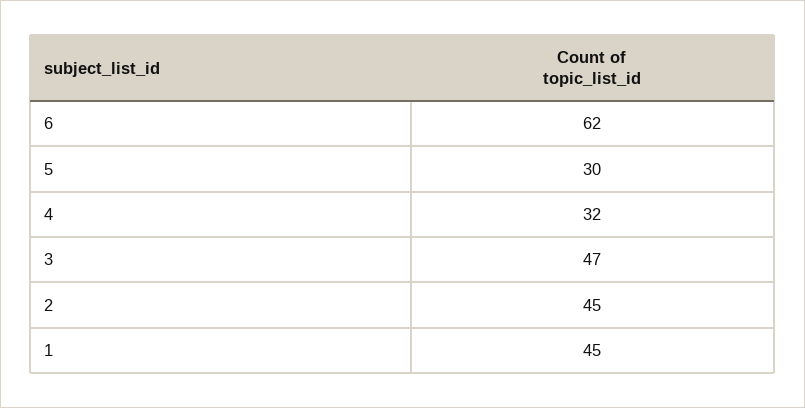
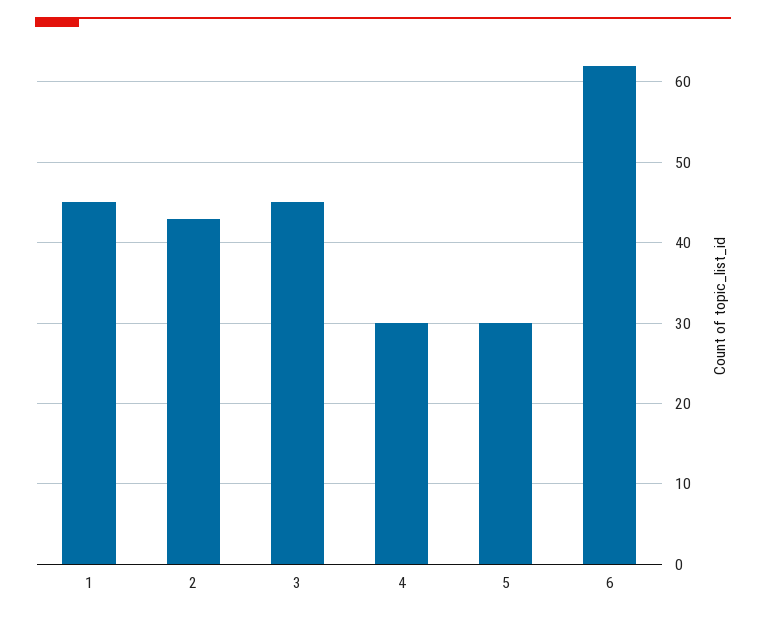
4: 32 -> 30
3: 47 -> 45
2: 45 -> 43

